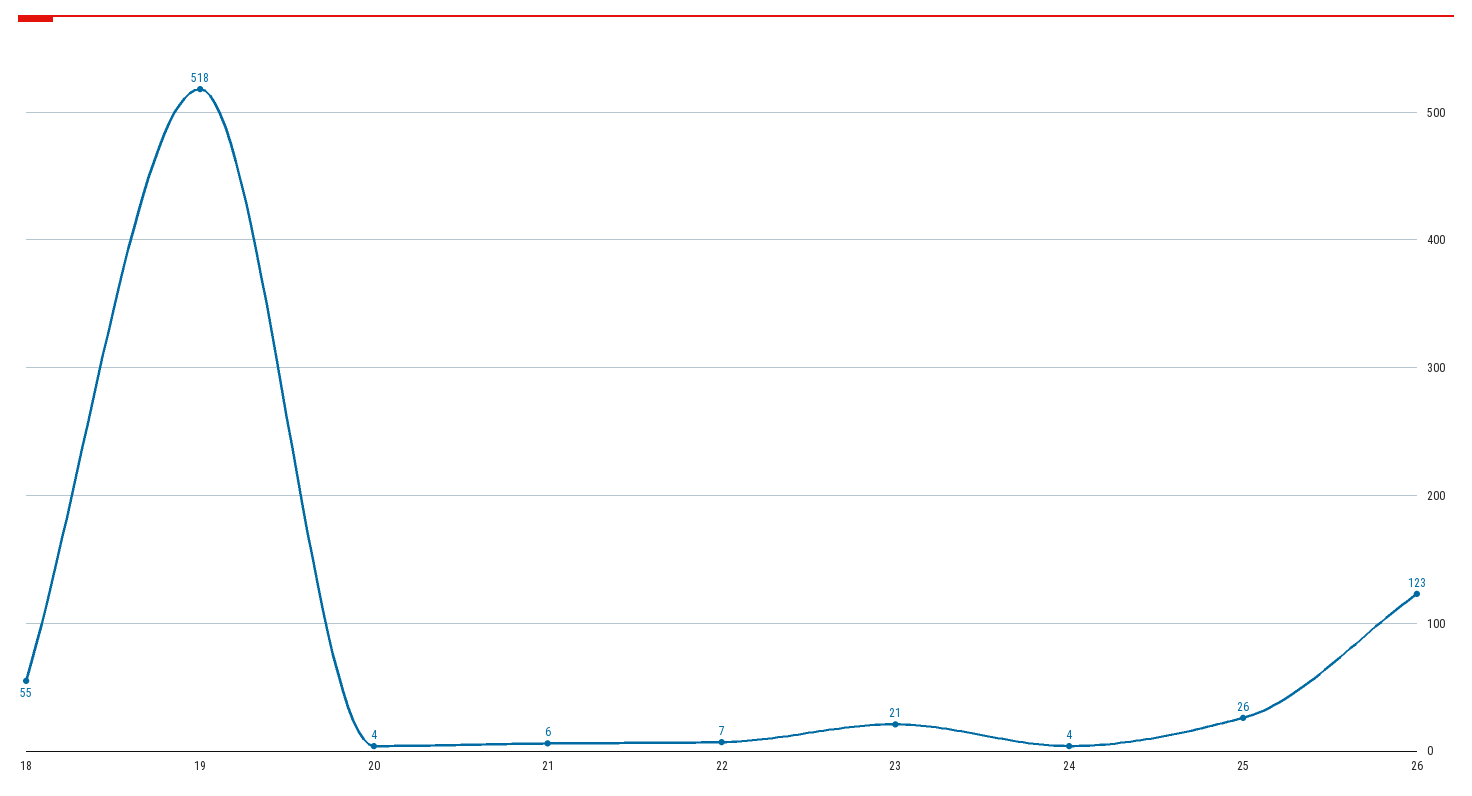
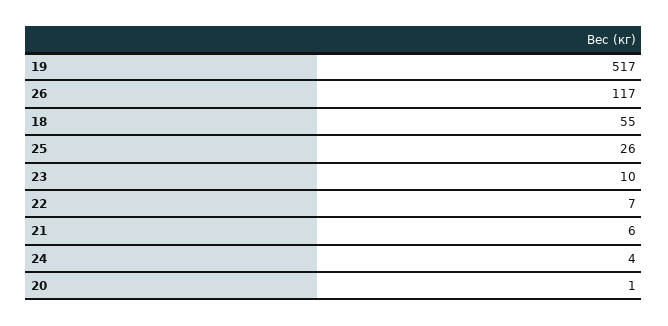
19: 518 -> 517
20: 4 -> 1
23: 21 -> 10
26: 123 -> 117

